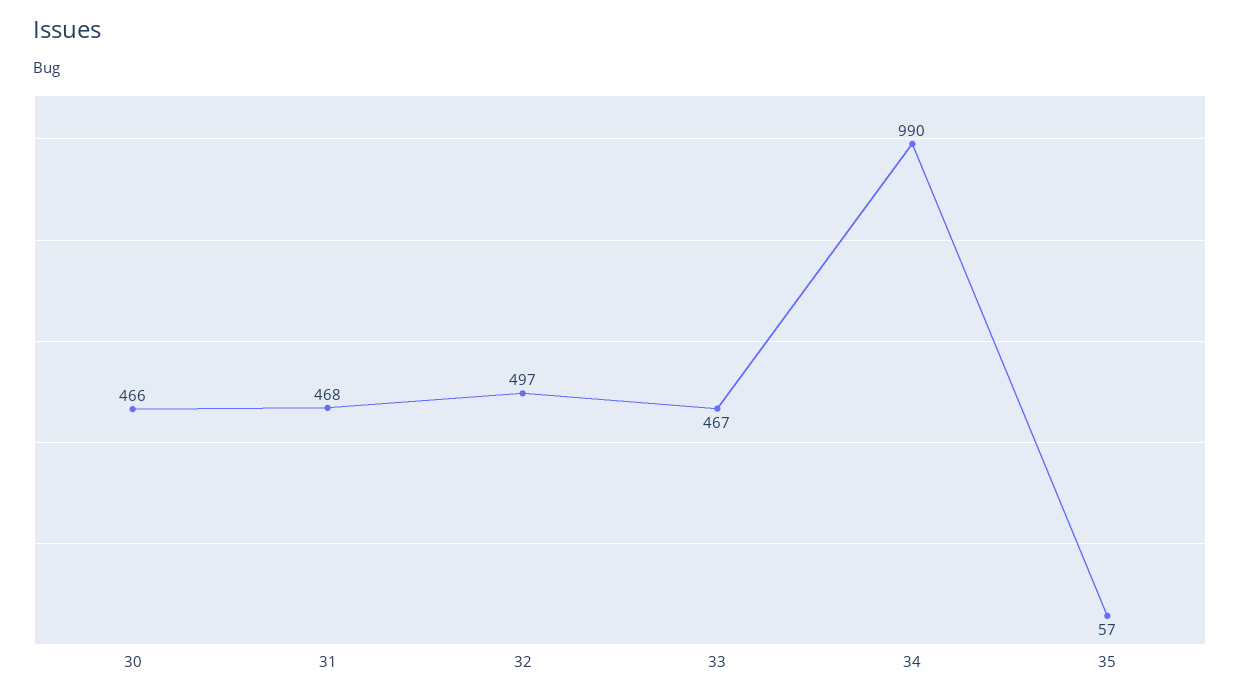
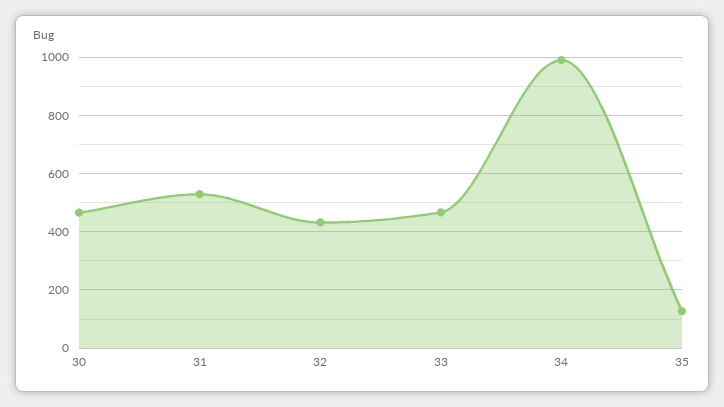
31: 468 -> 525
32: 497 -> 425
35: 57 -> 125

